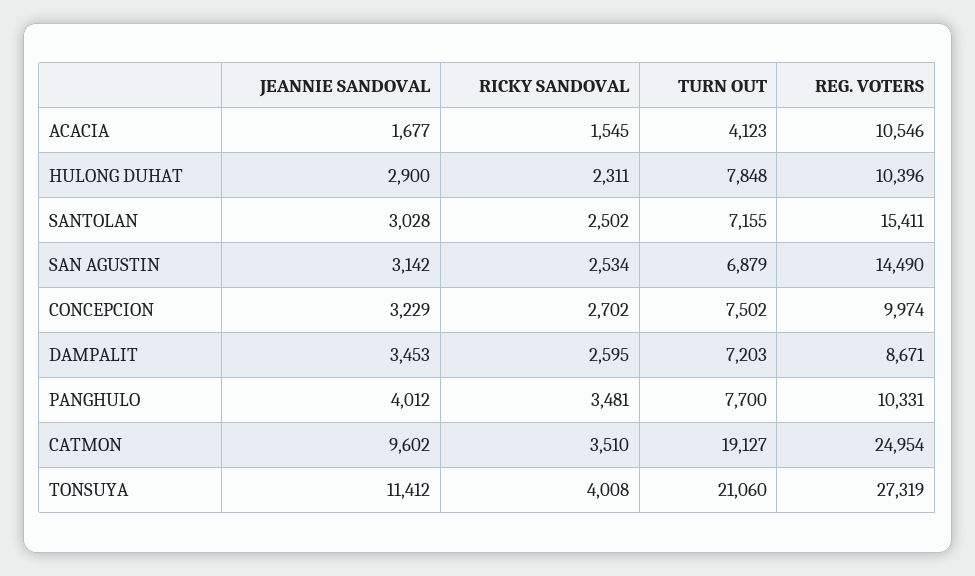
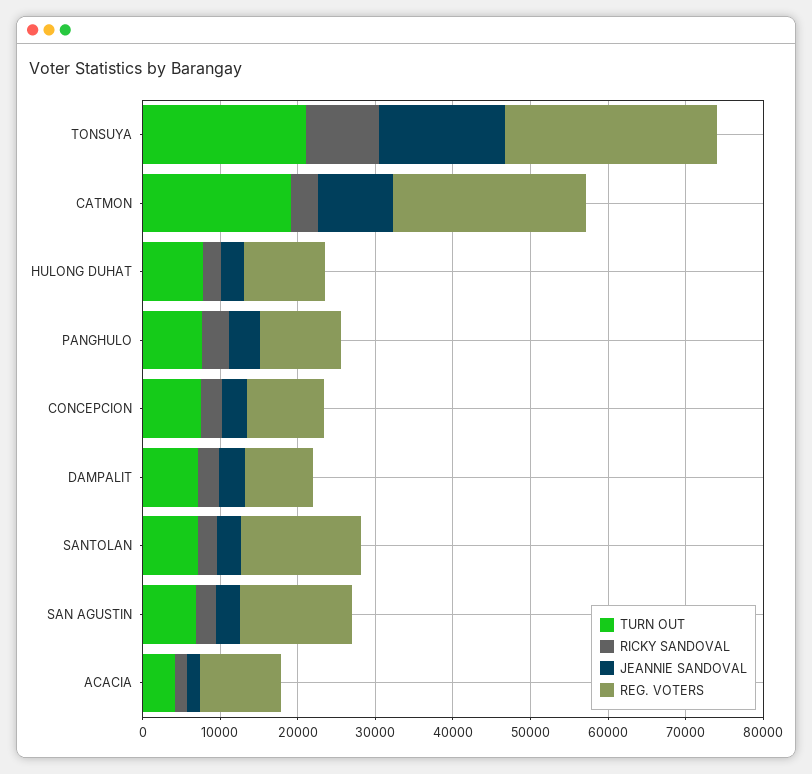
JEANNIE SANDOVAL, TONSUYA: 11412 -> 16000
RICKY SANDOVAL, TONSUYA: 4008 -> 10000

